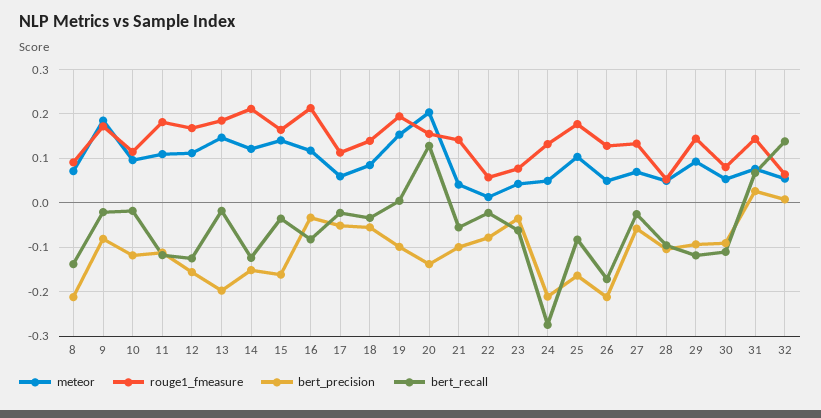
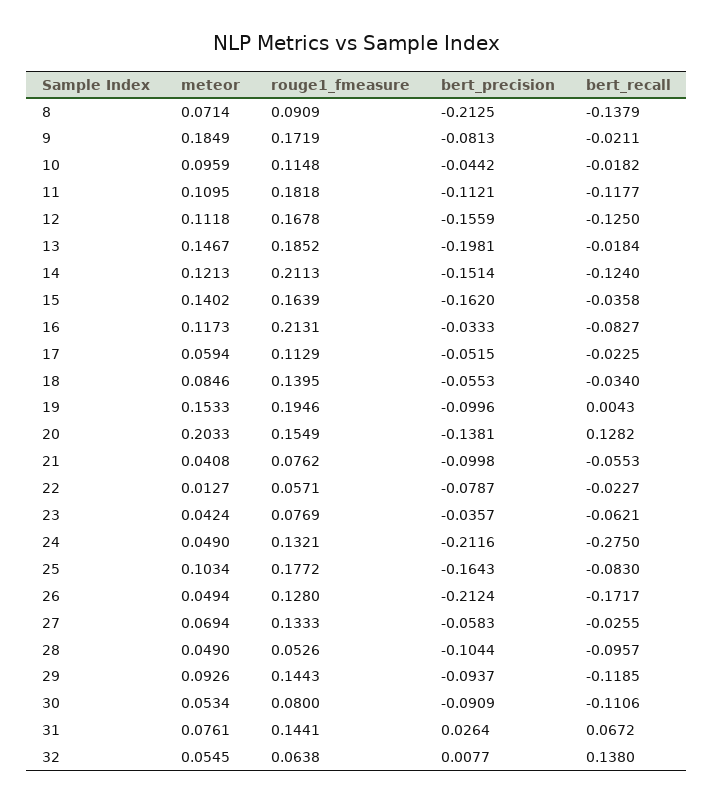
bert_precision, 10: -0.12 -> -0.0442
rouge1_fmeasure, 21: 0.14 -> 0.0762

